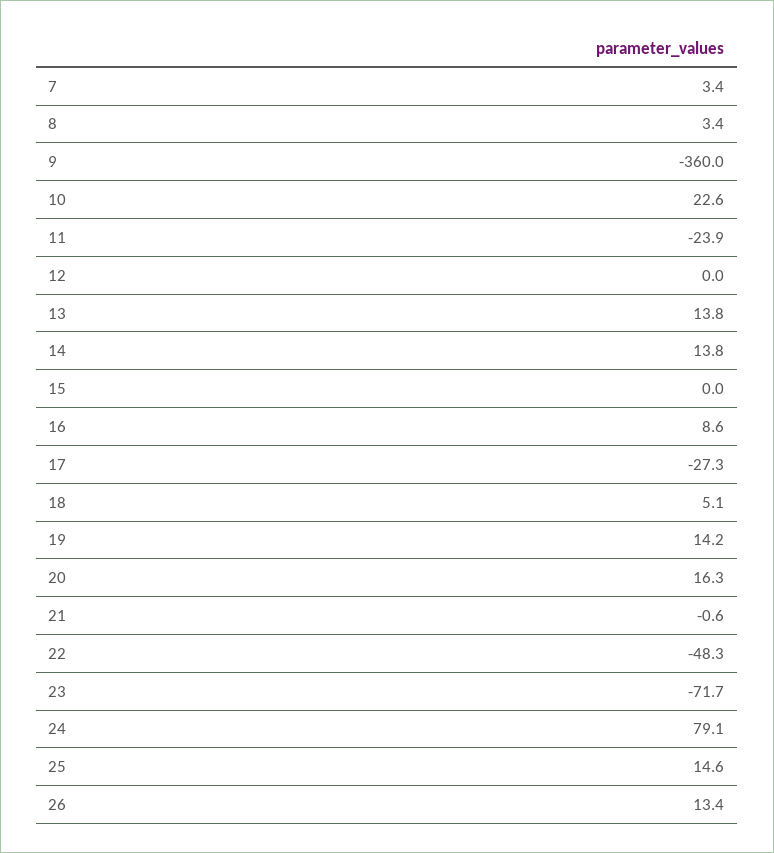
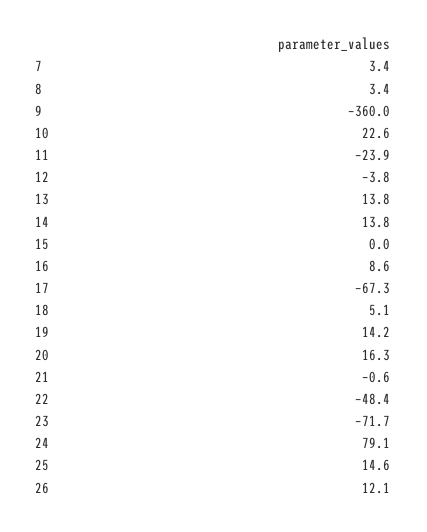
12: 0 -> -3.8
17: -27.3 -> -67.3
22: -48.3 -> -48.4
26: 13.4 -> 12.1

